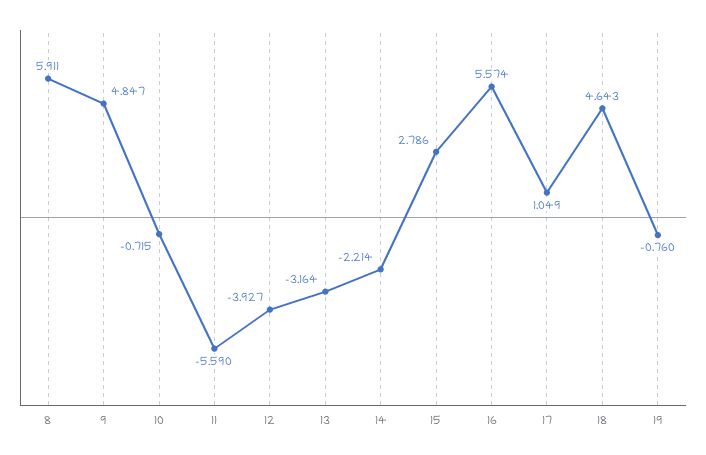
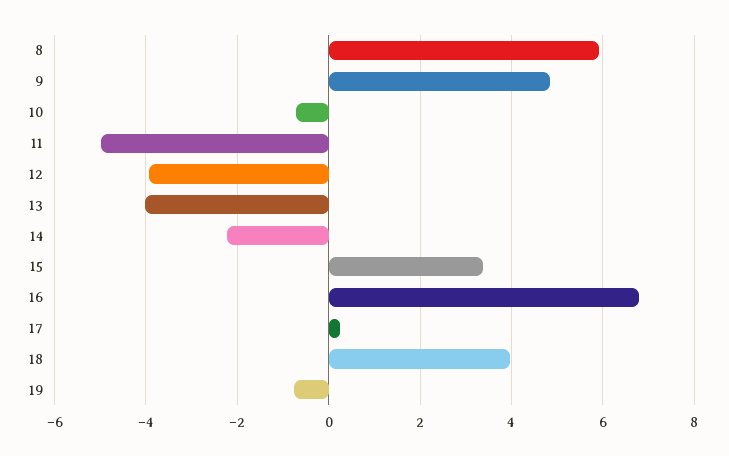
11: -5.59 -> -5
13: -3.164 -> -4
15: 2.786 -> 3.4
16: 5.574 -> 6.8
17: 1.049 -> 0.2
18: 4.643 -> 4

